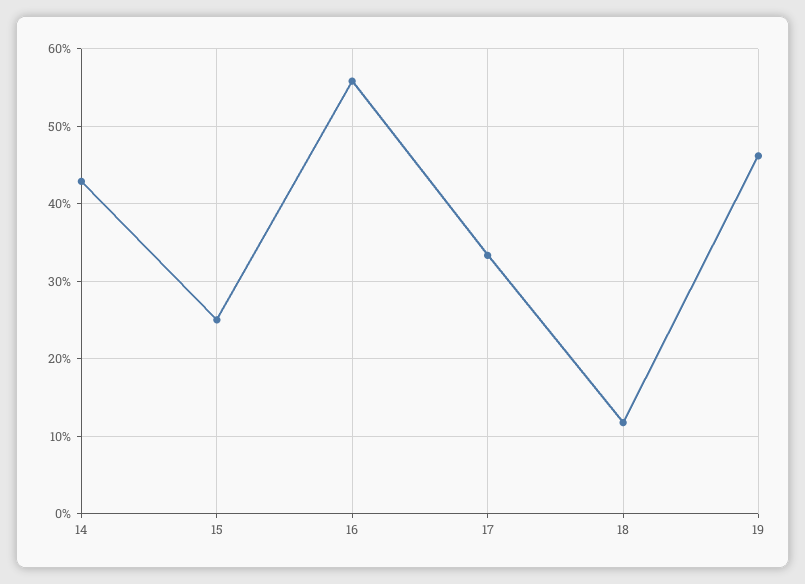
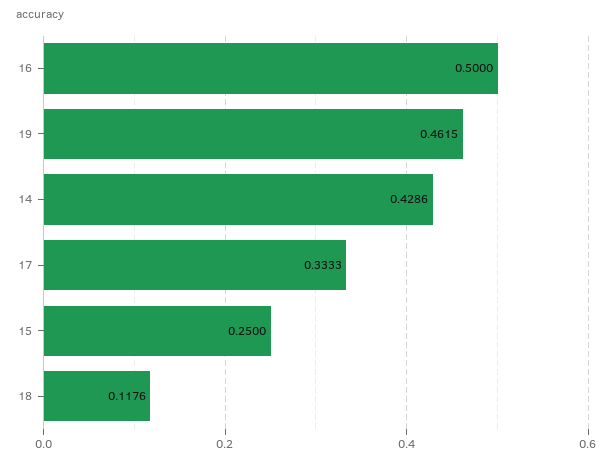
16: 0.56 -> 0.5

